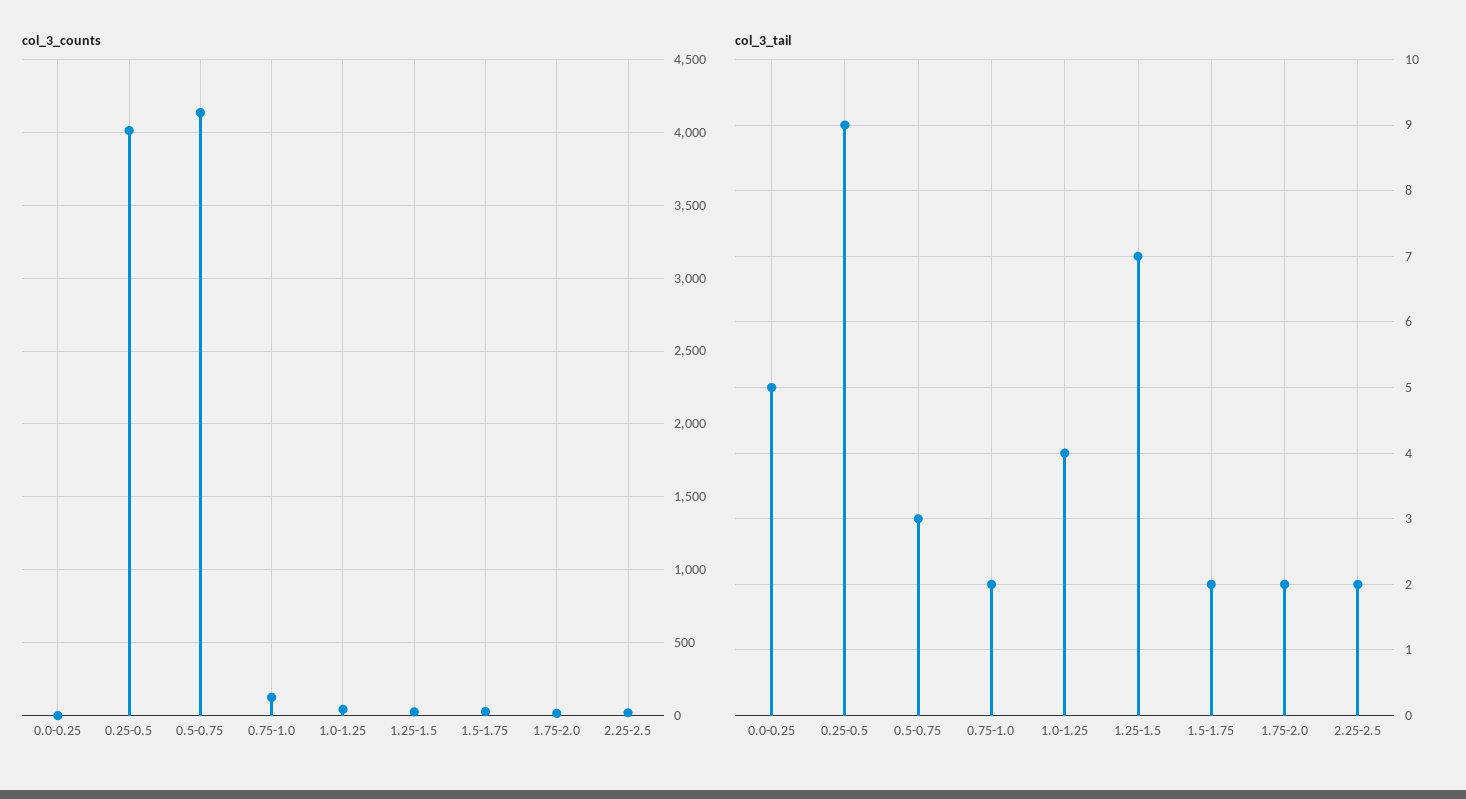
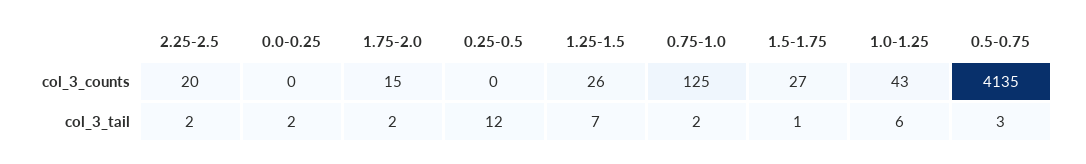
col_3_counts, 0.25-0.5: 4000 -> 0
col_3_tail, 0.0-0.25: 5 -> 2
col_3_tail, 0.25-0.5: 9 -> 12
col_3_tail, 1.0-1.25: 4 -> 6
col_3_tail, 1.5-1.75: 2 -> 1

